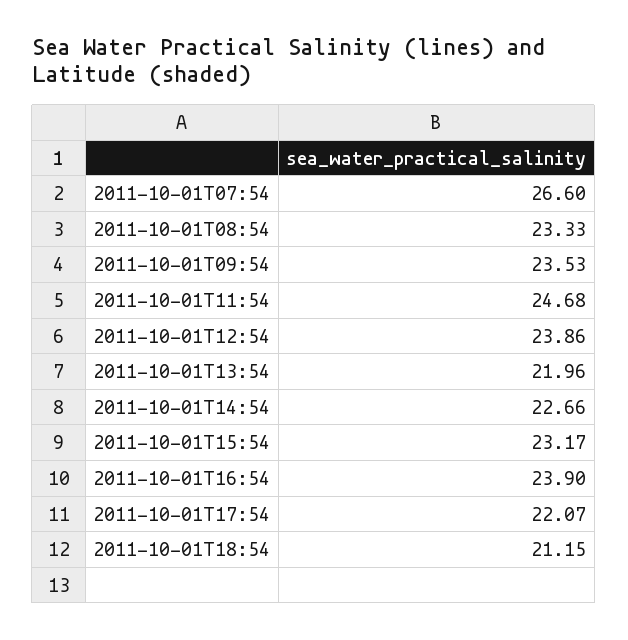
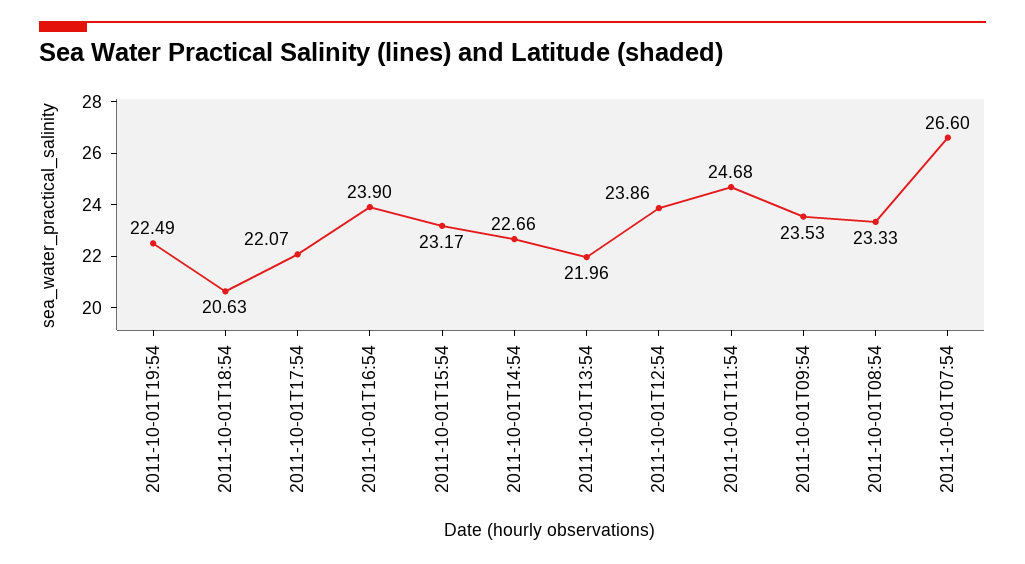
2011-10-01T18:54: 21.15 -> 20.63
2011-10-01T19:54: none -> 22.49

